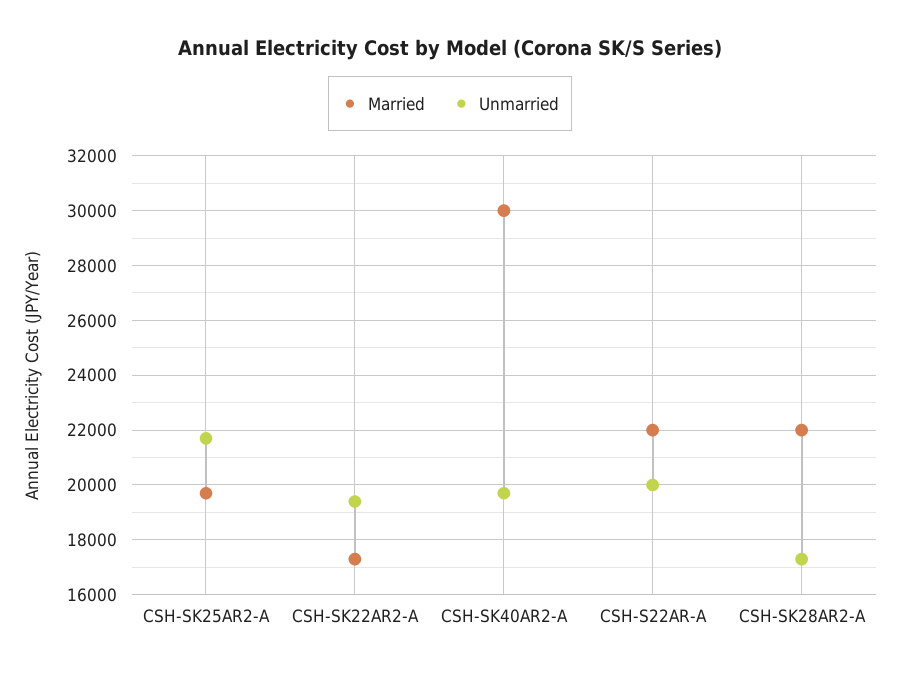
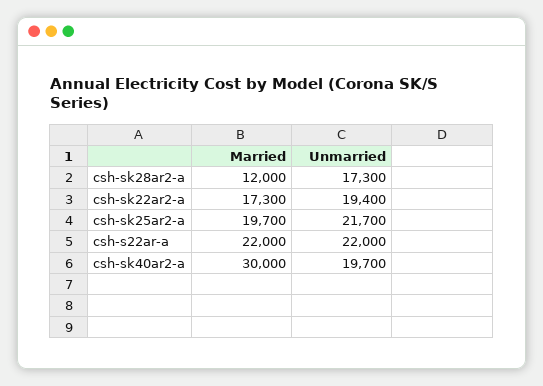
Unmarried, CSH-S22AR-A: 20000 -> 22000
Married, CSH-SK28AR2-A: 22000 -> 12000

